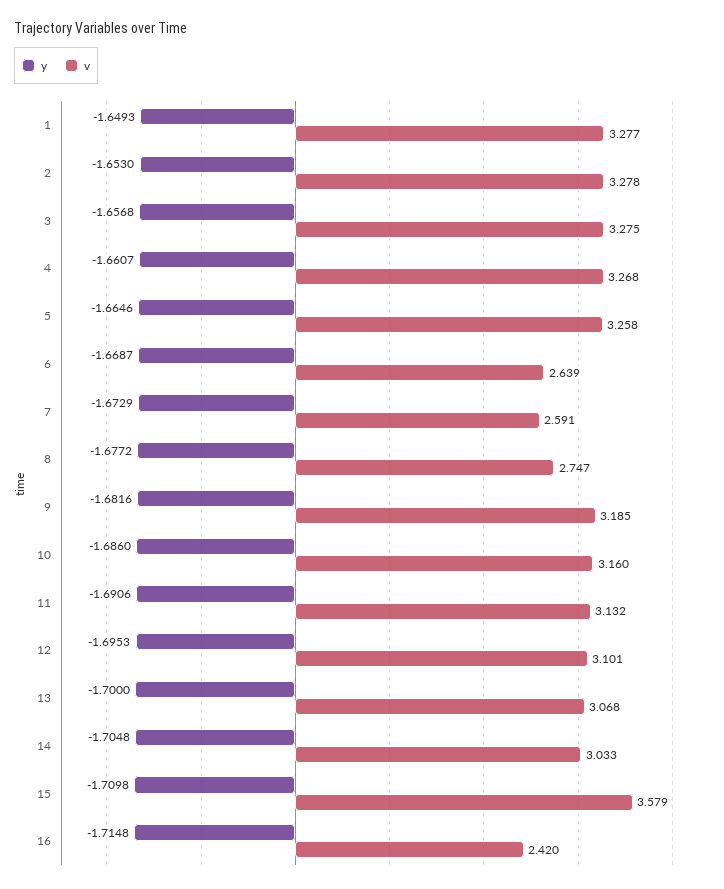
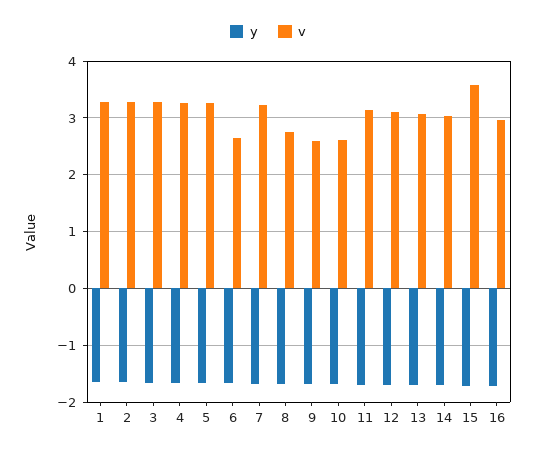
v, 7: 2.591 -> 3.2
v, 9: 3.185 -> 2.6
v, 10: 3.16 -> 2.6
v, 16: 2.42 -> 3

